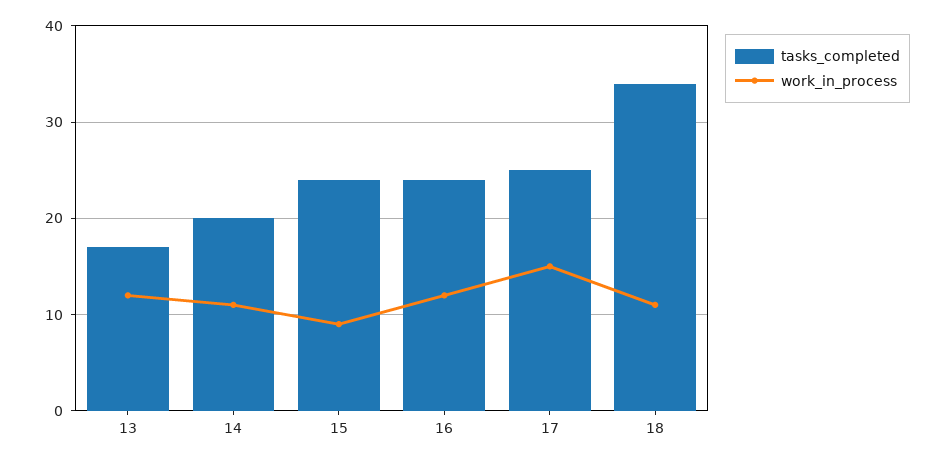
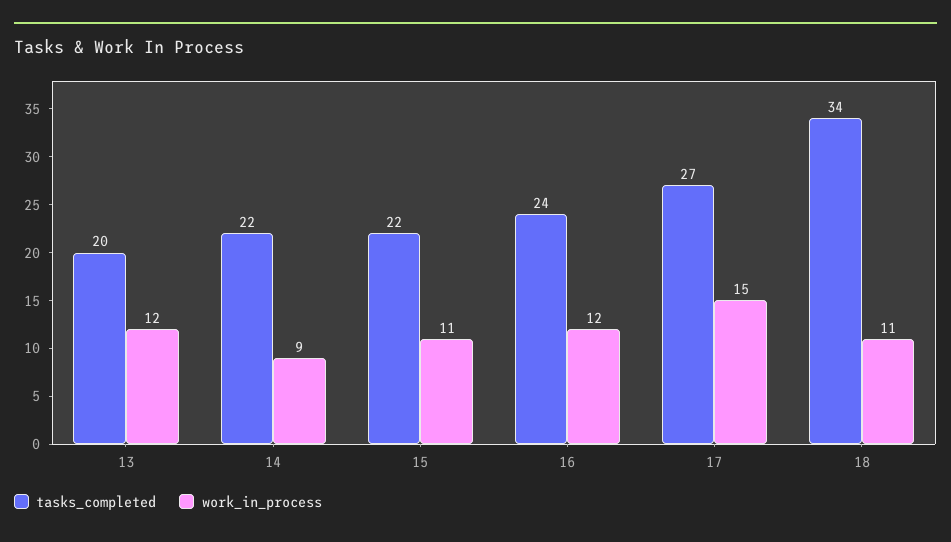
tasks_completed, 13: 17 -> 20
tasks_completed, 14: 20 -> 22
work_in_process, 14: 11 -> 9
tasks_completed, 15: 24 -> 22
work_in_process, 15: 9 -> 11
tasks_completed, 17: 25 -> 27

